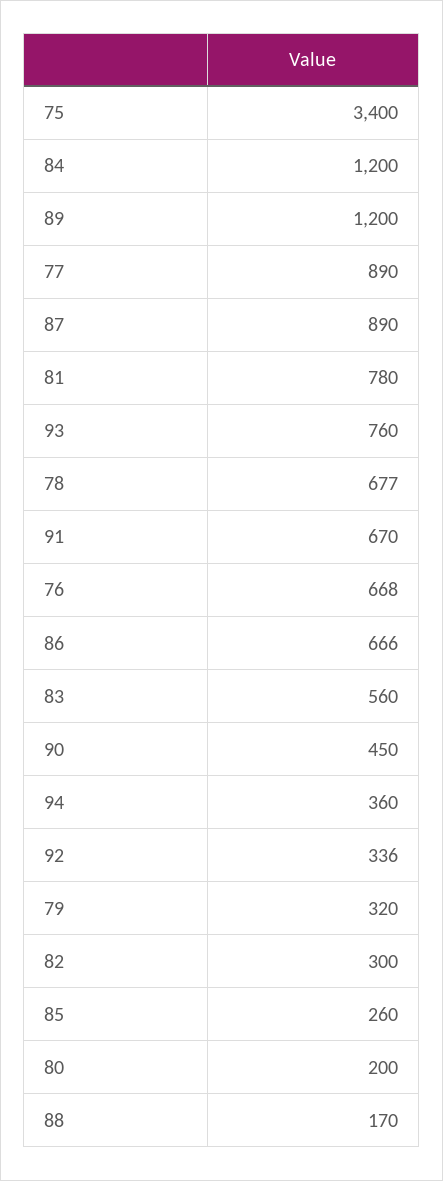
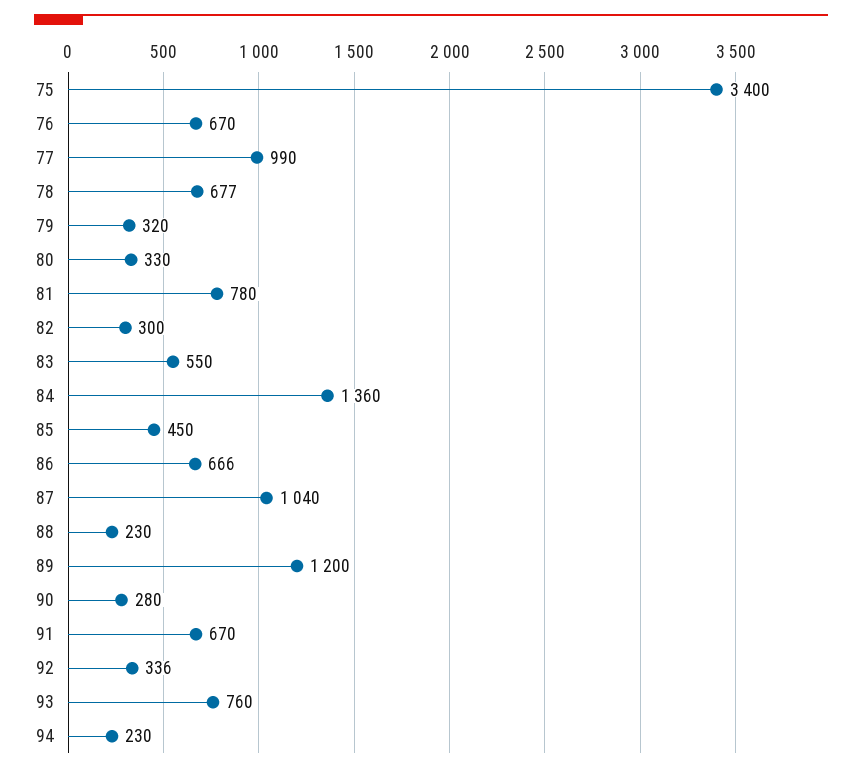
84: 1200 -> 1360
77: 890 -> 990
87: 890 -> 1040
76: 668 -> 670
83: 560 -> 550
90: 450 -> 280
94: 360 -> 230
85: 260 -> 450
80: 200 -> 330
88: 170 -> 230

